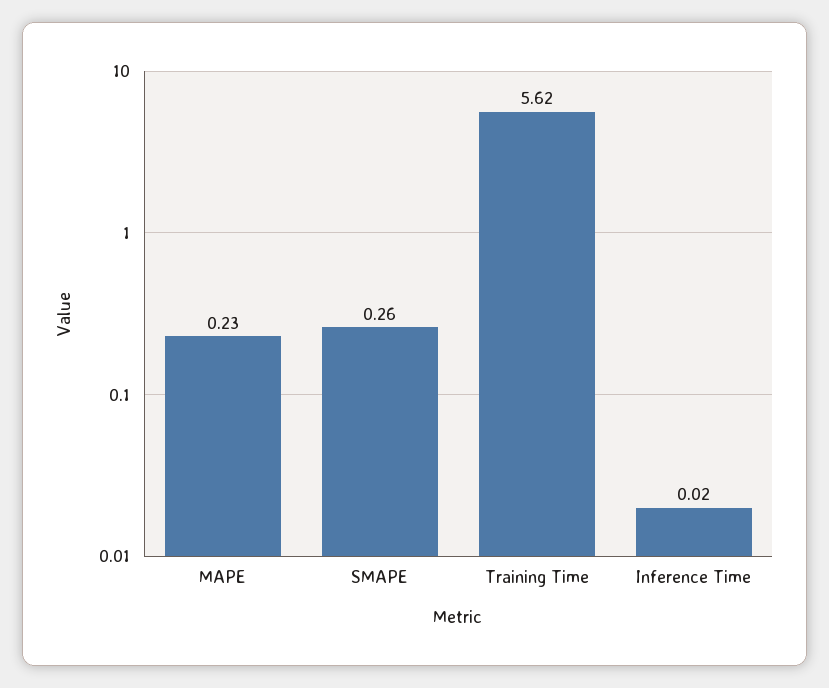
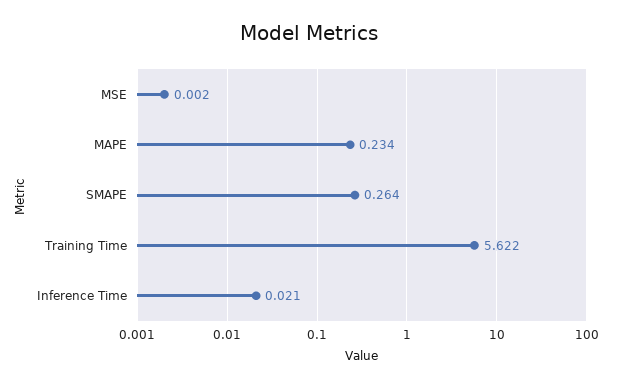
MSE: none -> 0.002

